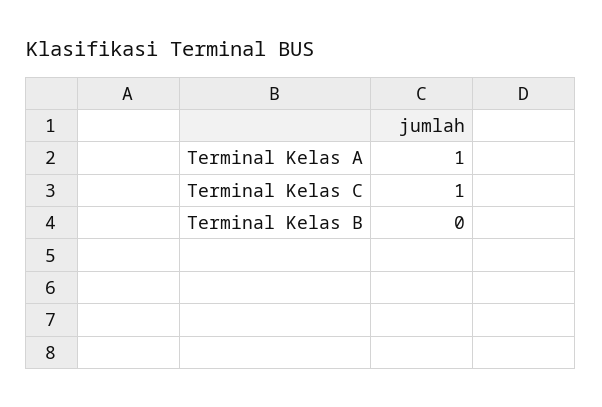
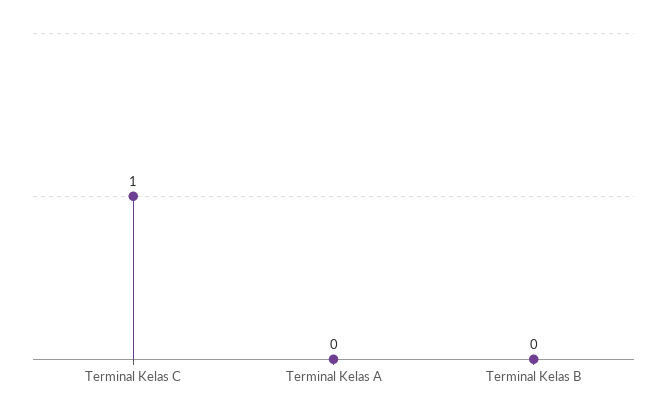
Terminal Kelas A: 1 -> 0

